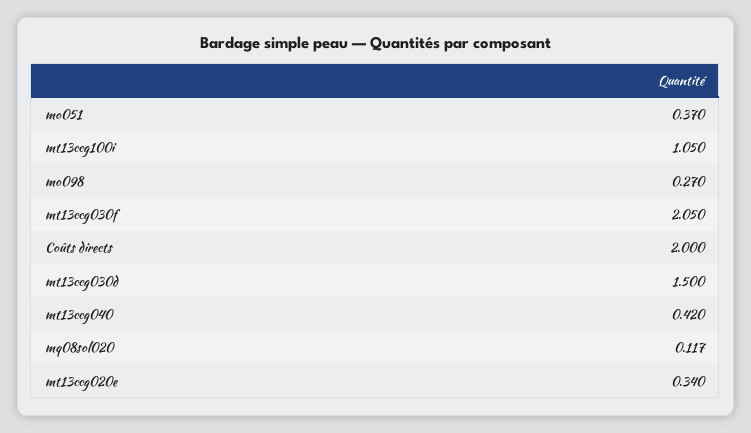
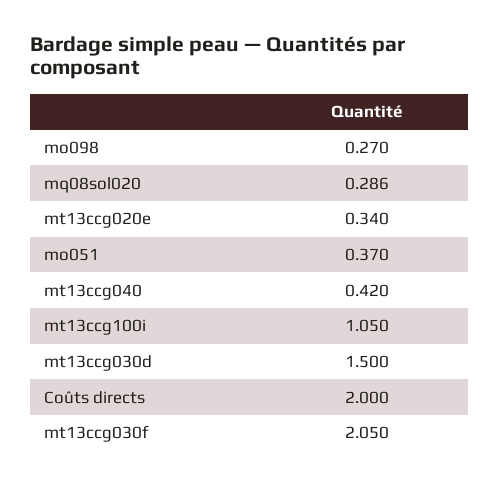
mq08sol020: 0.117 -> 0.286

